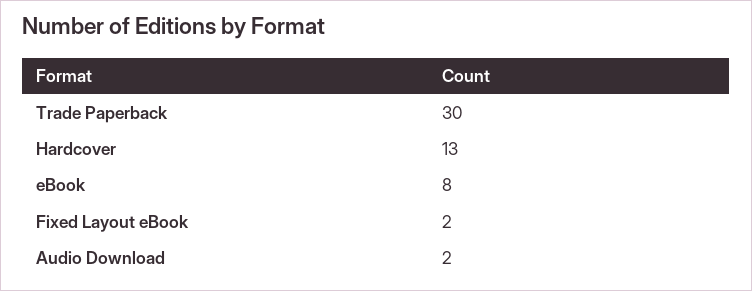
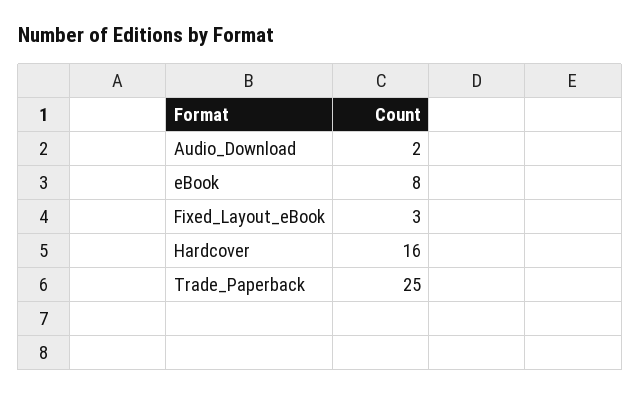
Trade Paperback: 30 -> 25
Hardcover: 13 -> 16
Fixed Layout eBook: 2 -> 3

